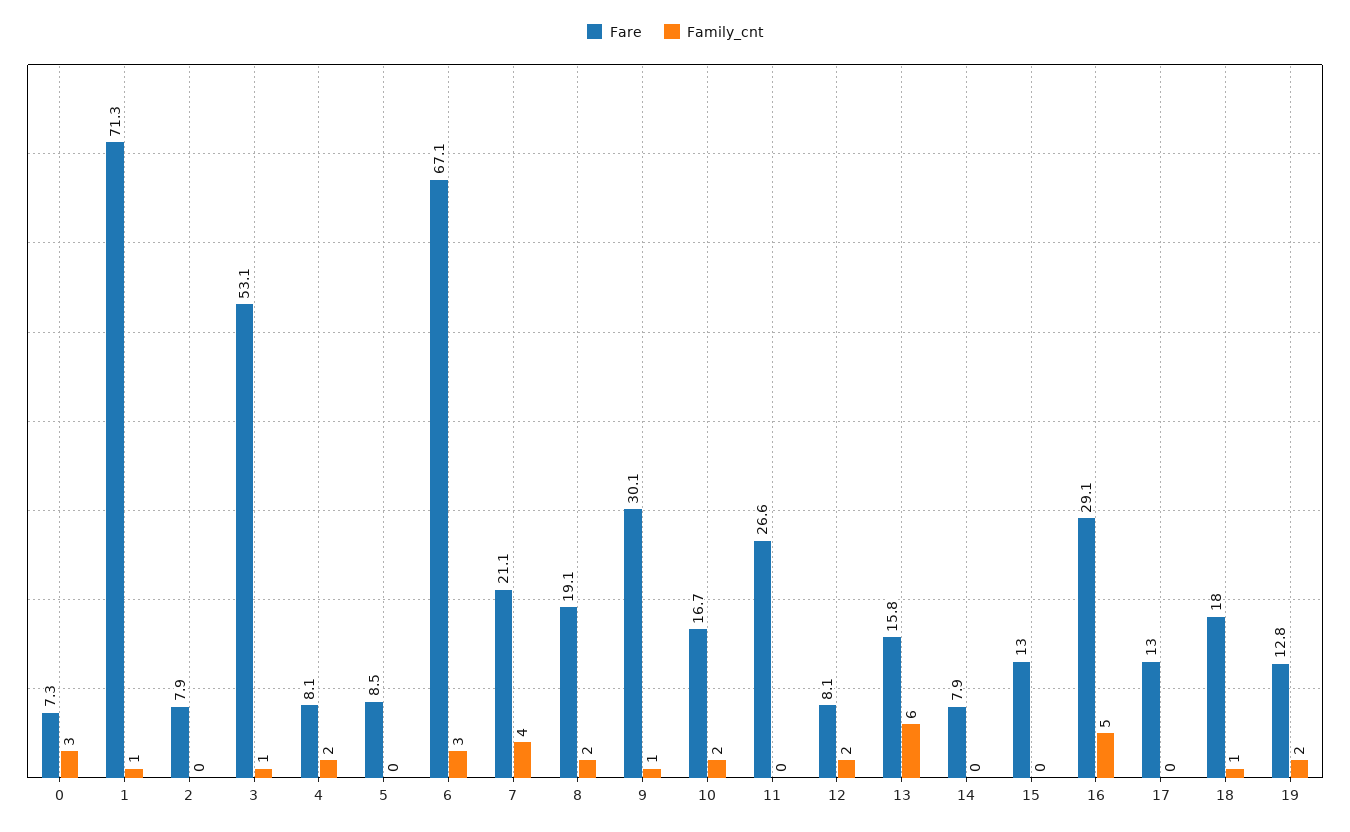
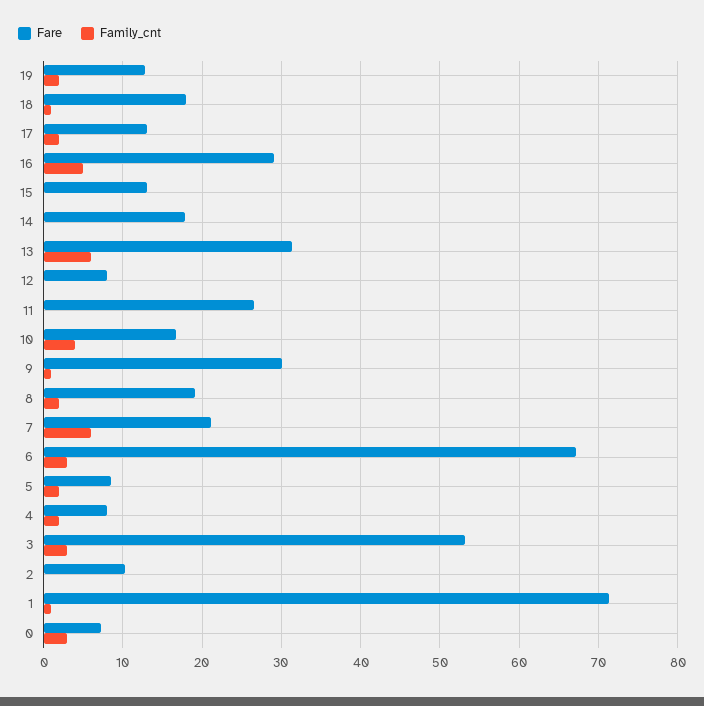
Fare, 2: 7.9 -> 10
Family_cnt, 3: 1 -> 3
Family_cnt, 5: 0 -> 2
Family_cnt, 7: 4 -> 6
Family_cnt, 10: 2 -> 4
Family_cnt, 12: 2 -> 0
Fare, 13: 15.8 -> 31
Fare, 14: 7.9 -> 18
Family_cnt, 17: 0 -> 2

